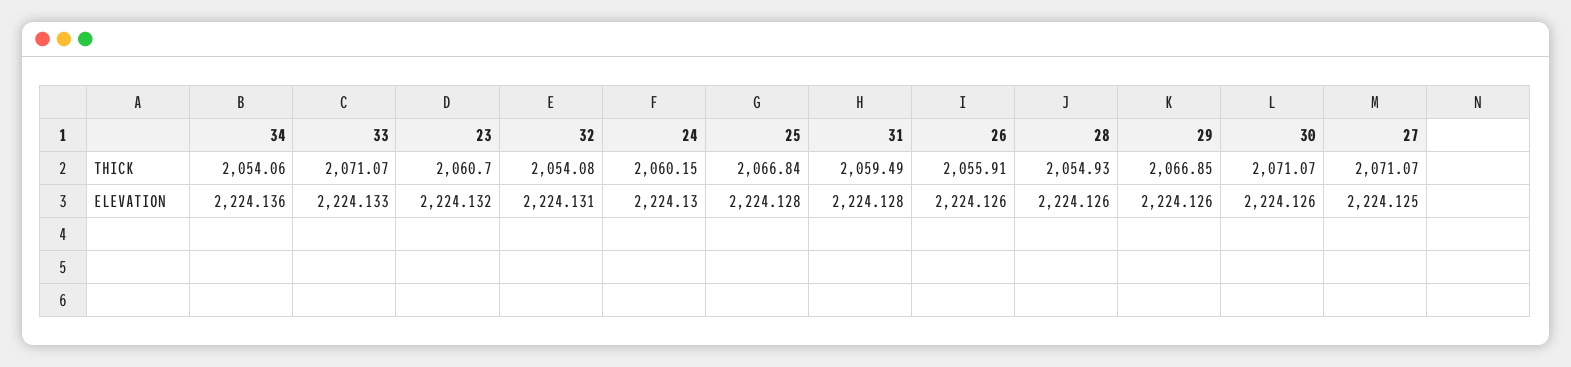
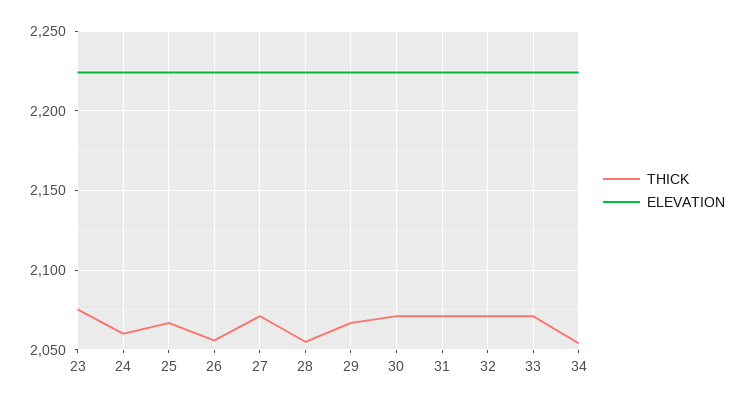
THICK, 23: 2060.7 -> 2075
THICK, 32: 2054.08 -> 2070
THICK, 31: 2059.49 -> 2070

